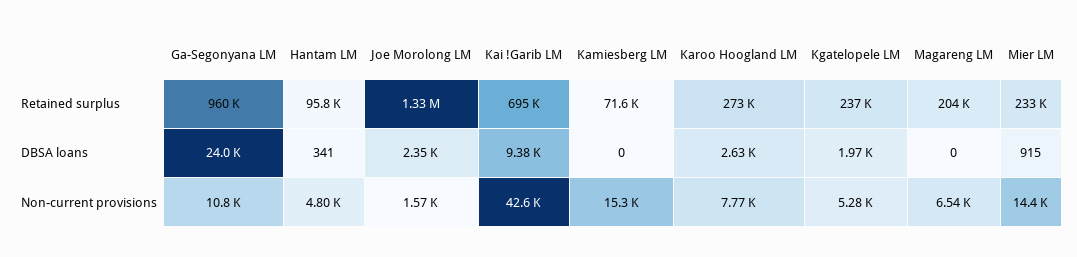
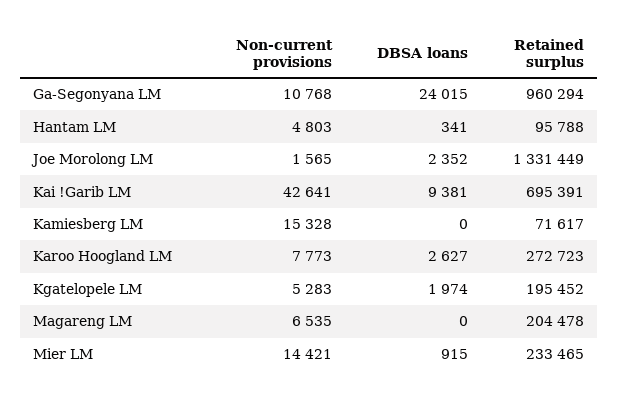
Kgatelopele LM, Retained surplus: 237000 -> 195452

